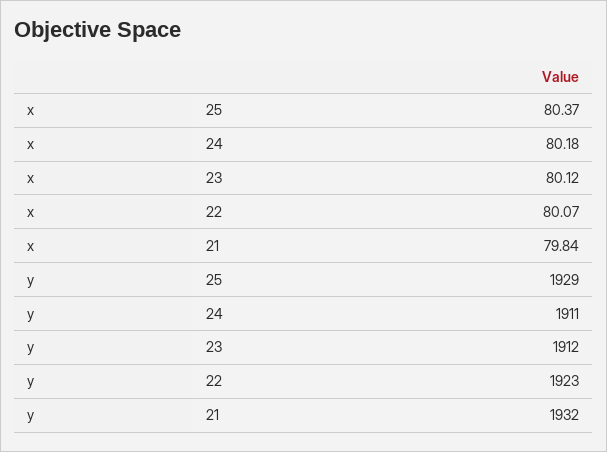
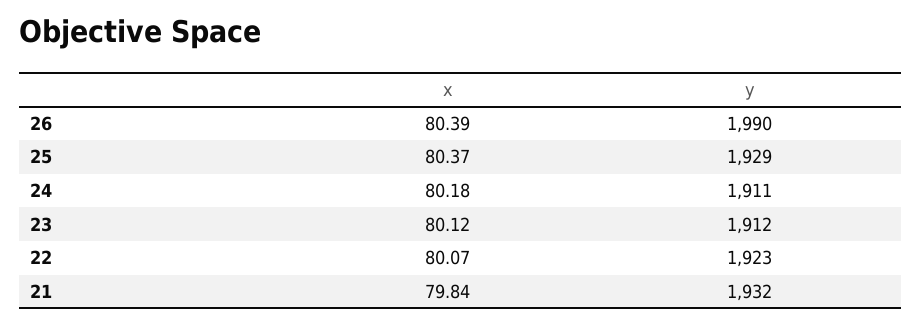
x, 26: none -> 80.39
y, 26: none -> 1990

